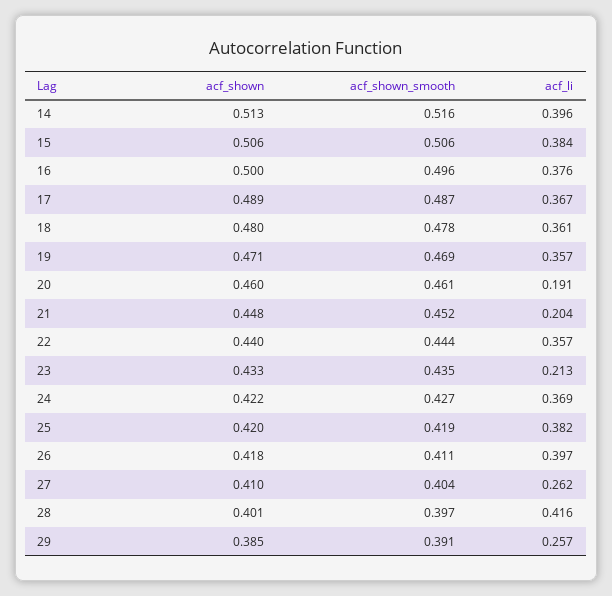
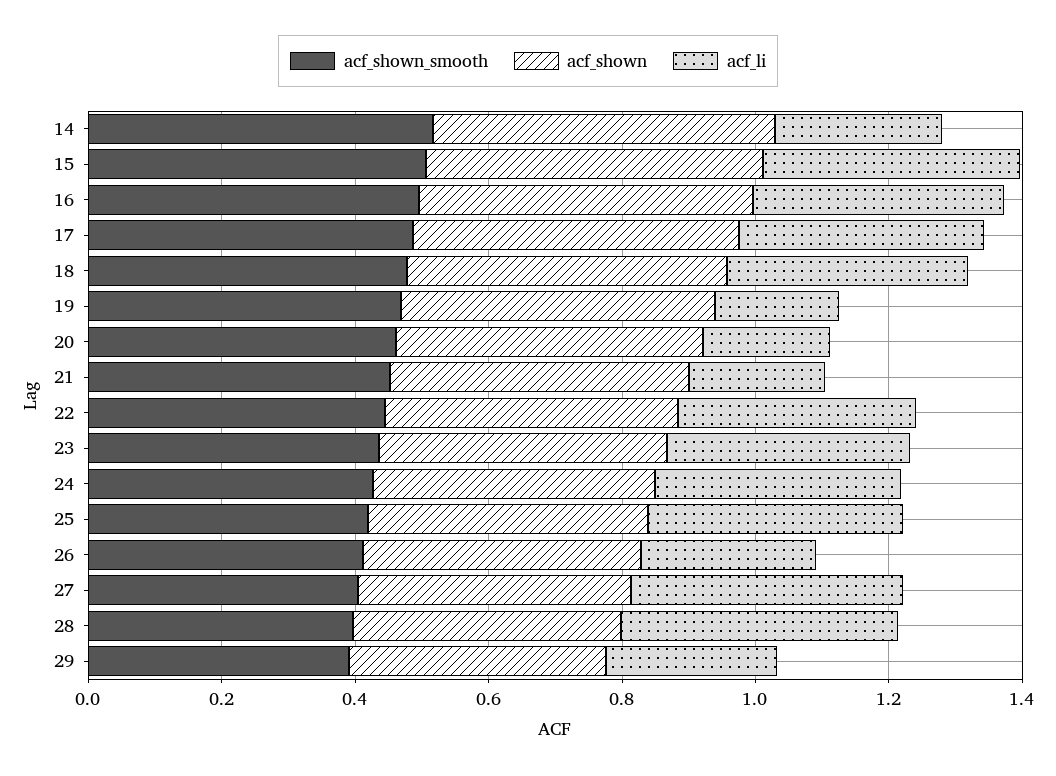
acf_li, 14: 0.396 -> 0.25
acf_li, 19: 0.357 -> 0.2
acf_li, 23: 0.213 -> 0.35
acf_li, 26: 0.397 -> 0.25
acf_li, 27: 0.262 -> 0.4

